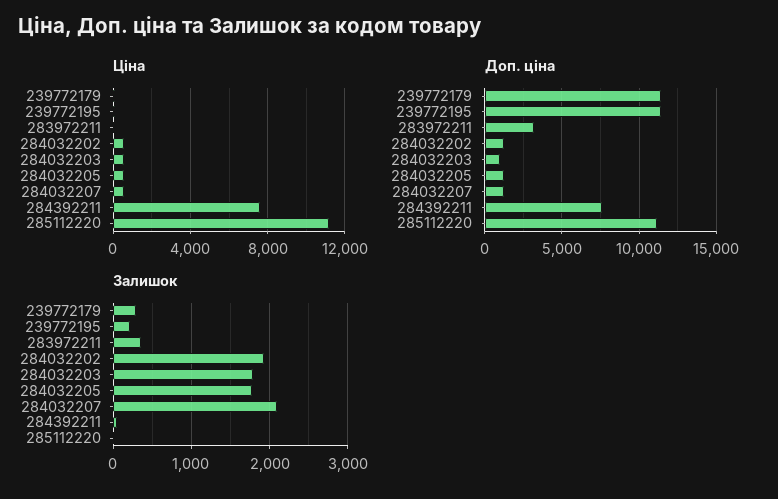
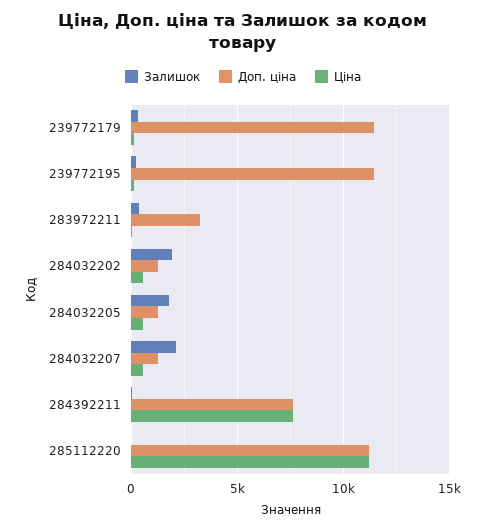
Ціна, 284032203: 500 -> none
Доп. ціна, 284032203: 1000 -> none
Залишок, 284032203: 1800 -> none

